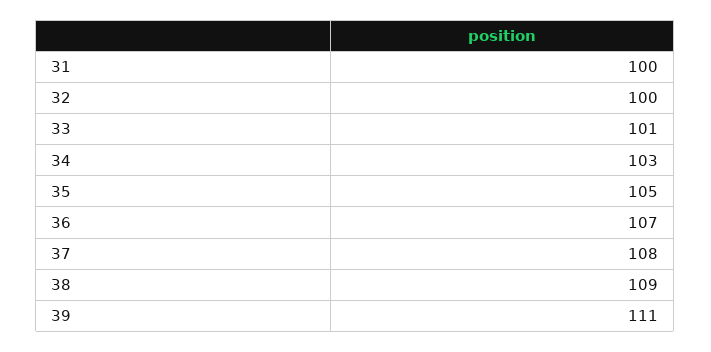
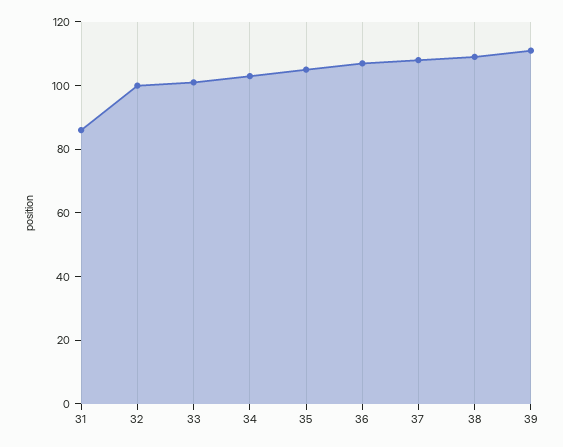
31: 100 -> 85

